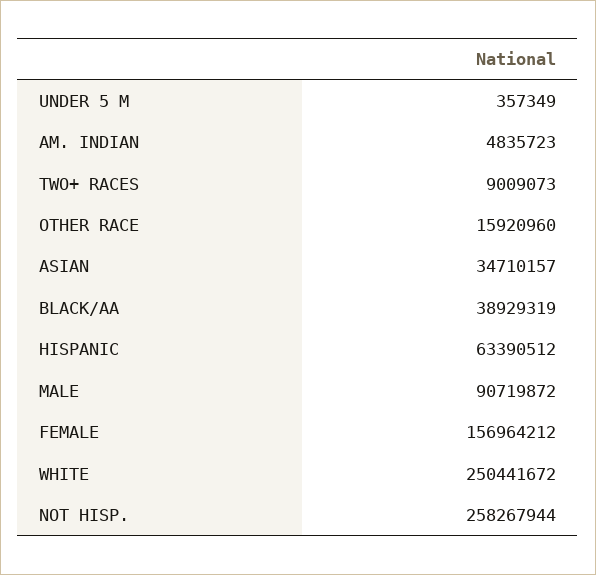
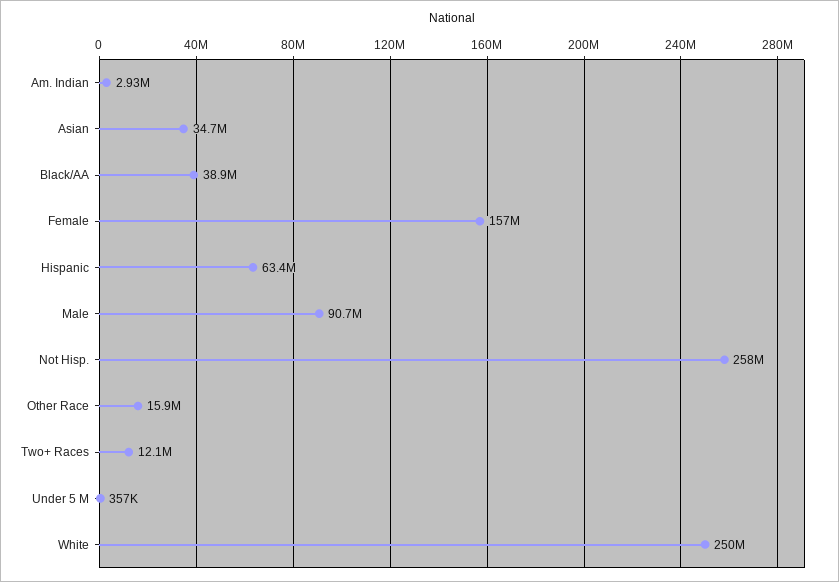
AM. INDIAN: 4835723 -> 2930000
TWO+ RACES: 9009073 -> 12100000

